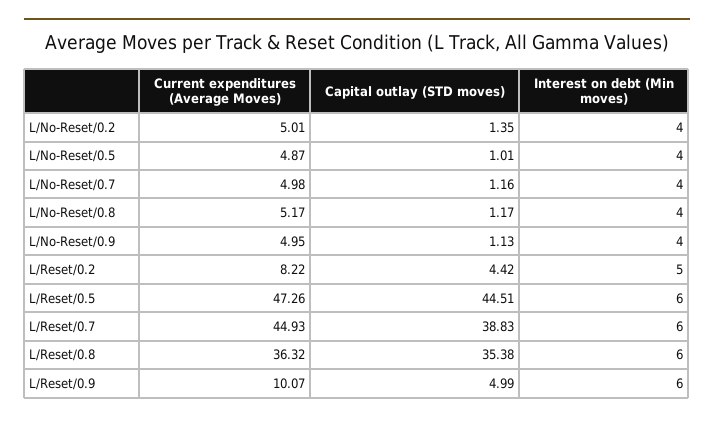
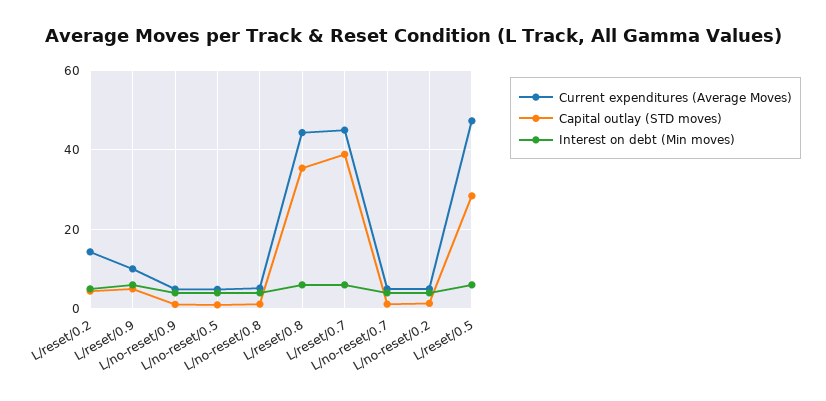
Current expenditures (Average Moves), L/Reset/0.2: 8.22 -> 14
Capital outlay (STD moves), L/Reset/0.5: 44.51 -> 28
Current expenditures (Average Moves), L/Reset/0.8: 36.32 -> 44

